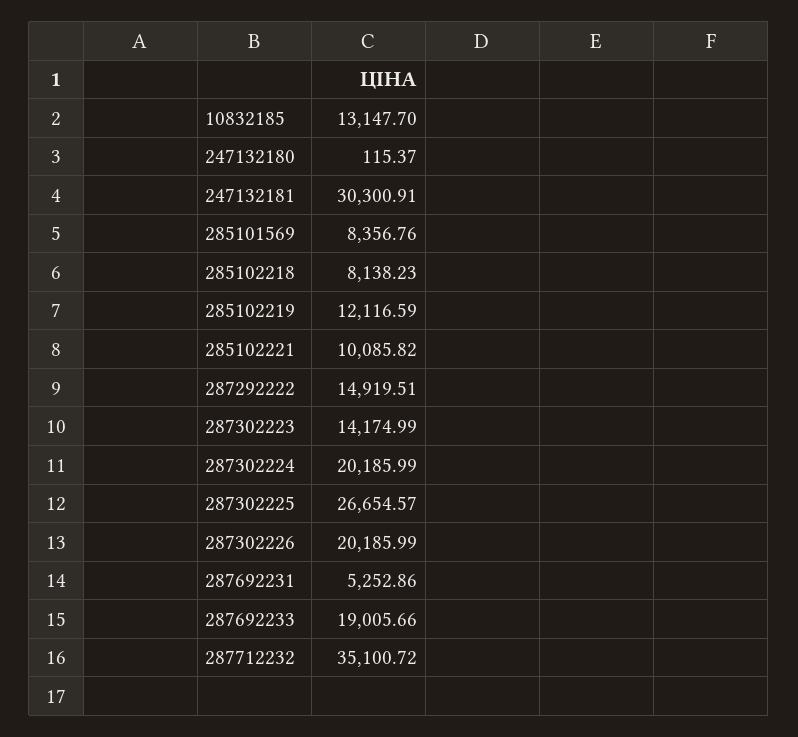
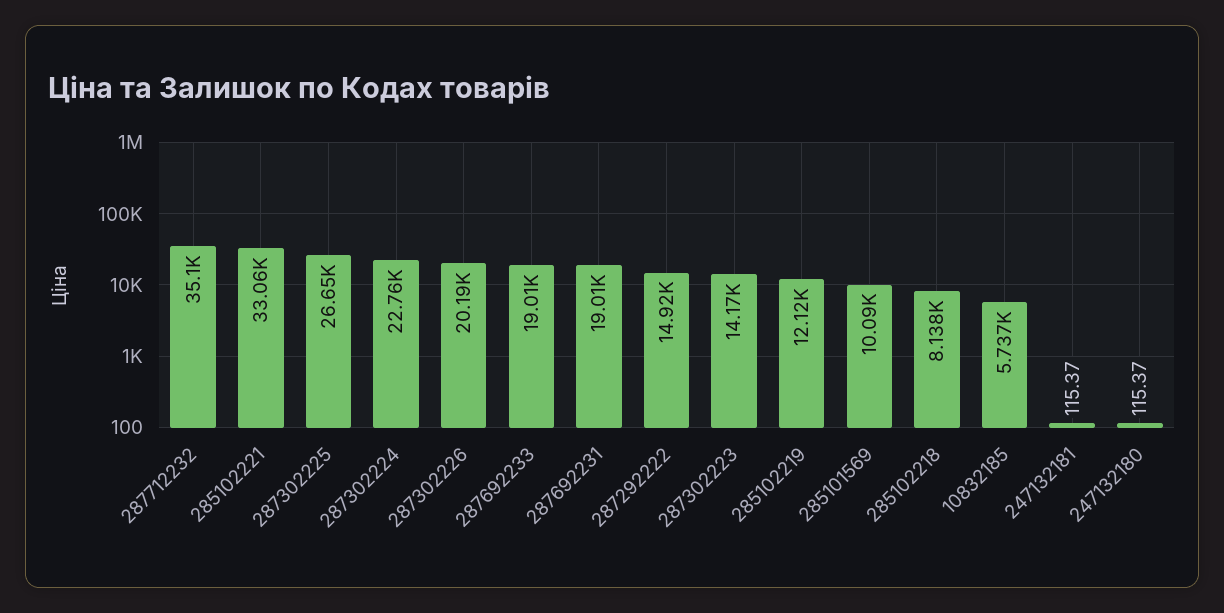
10832185: 13147.7 -> 5737
247132181: 30300.91 -> 115.37
285101569: 8356.76 -> 10090
285102221: 10085.82 -> 33060
287302224: 20185.99 -> 22760
287692231: 5252.86 -> 19010

